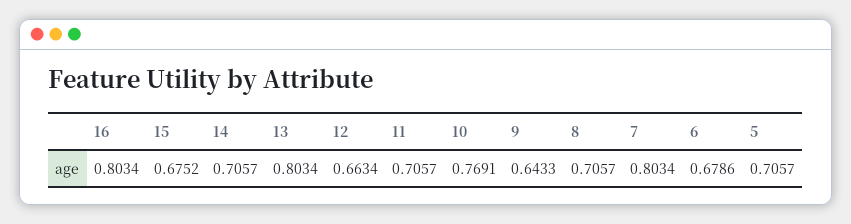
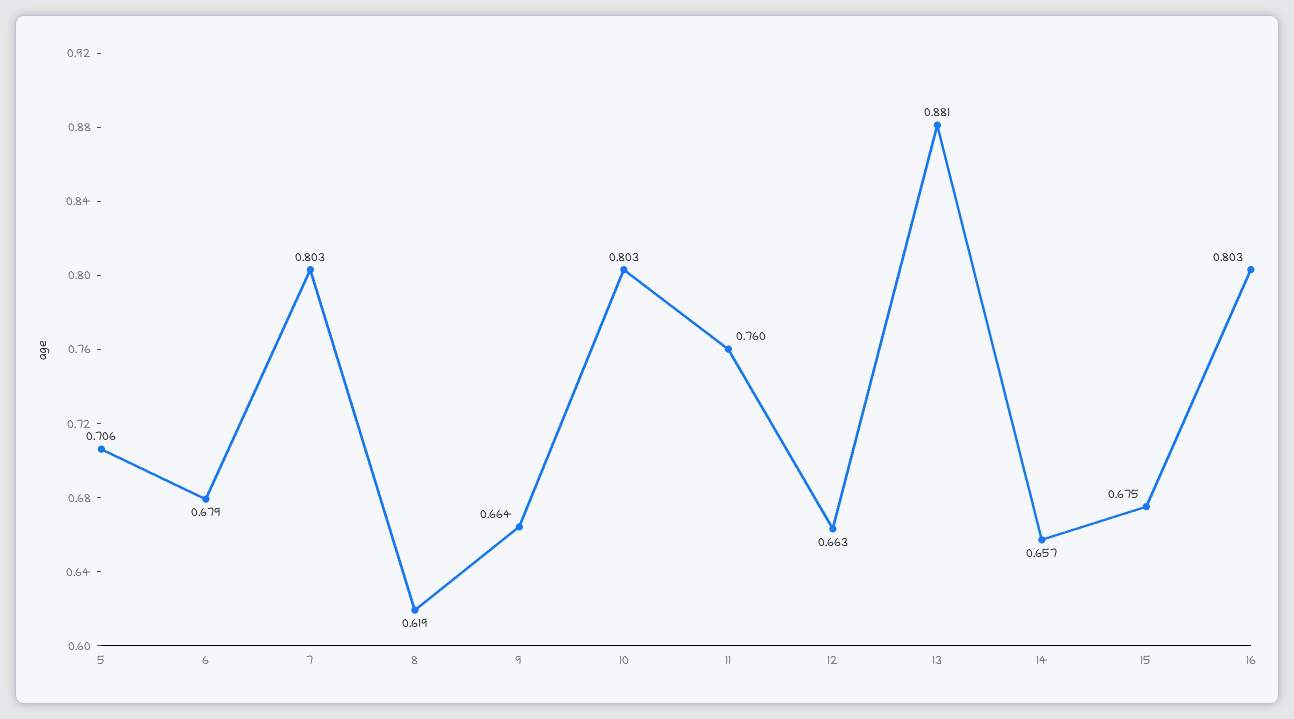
14: 0.7057 -> 0.657
13: 0.8034 -> 0.881
11: 0.7057 -> 0.76
10: 0.7691 -> 0.803
9: 0.6433 -> 0.664
8: 0.7057 -> 0.619

